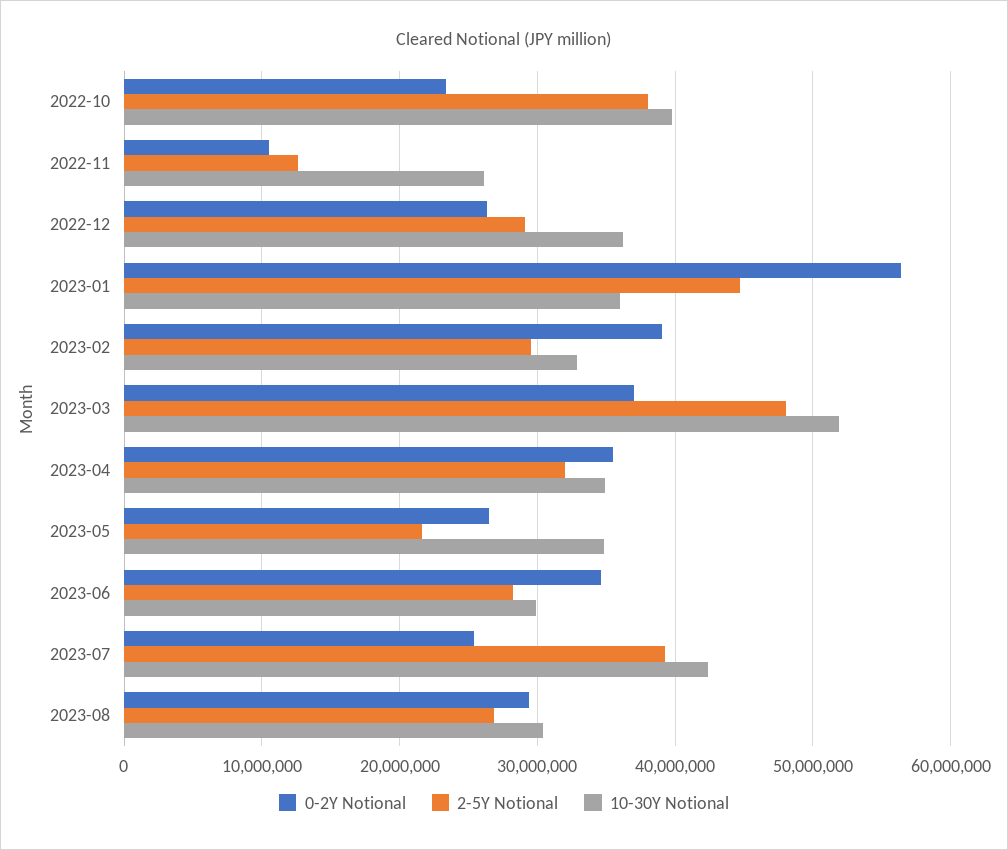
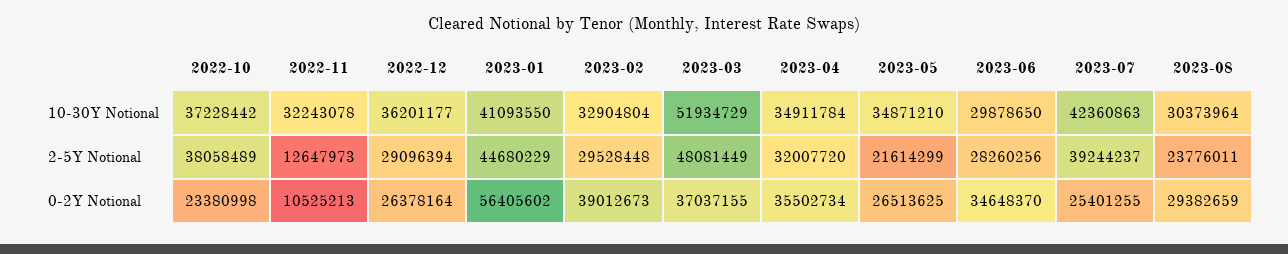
10-30Y Notional, 2022-10: 40000000 -> 37228442
10-30Y Notional, 2022-11: 26000000 -> 32243078
10-30Y Notional, 2023-01: 36000000 -> 41093550
2-5Y Notional, 2023-08: 27000000 -> 23776011

